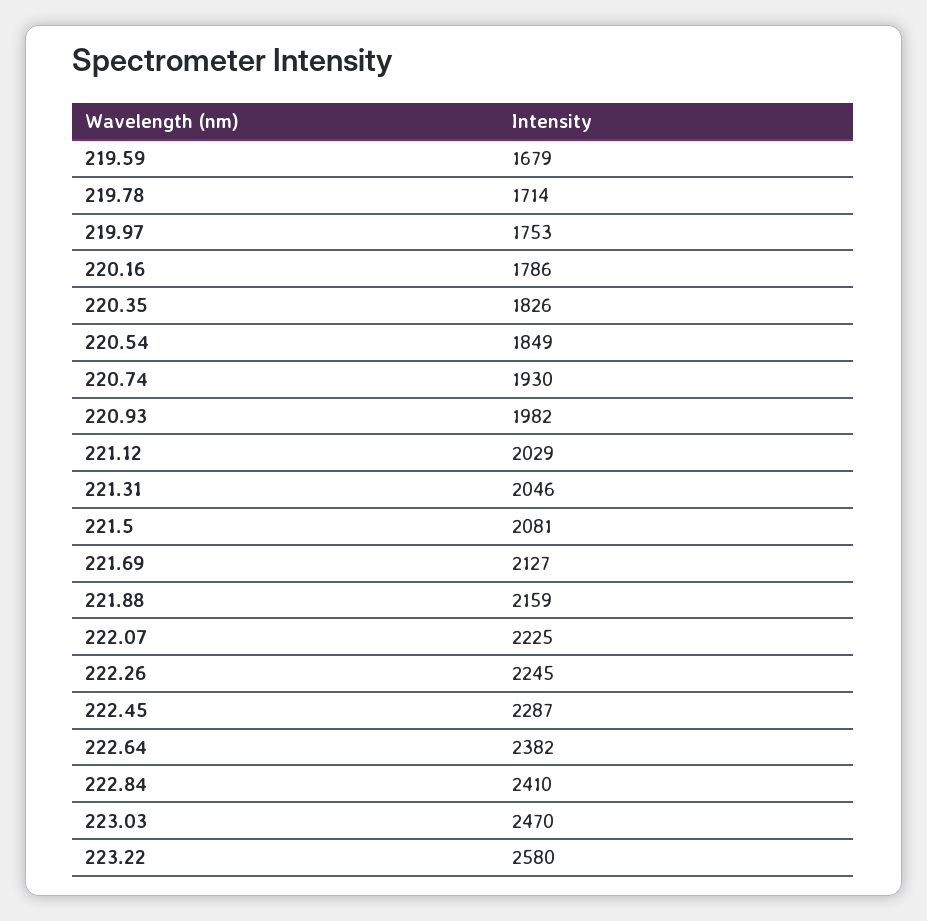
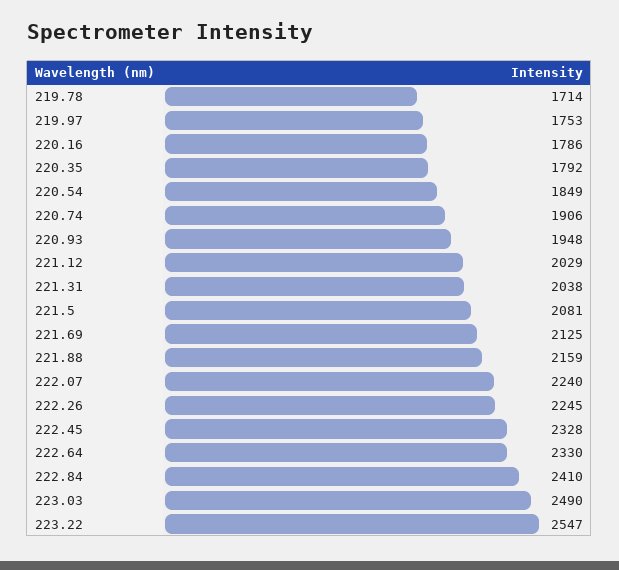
219.59: 1679 -> none
220.35: 1826 -> 1792
220.74: 1930 -> 1906
220.93: 1982 -> 1948
221.31: 2046 -> 2038
221.69: 2127 -> 2125
222.07: 2225 -> 2240
222.45: 2287 -> 2328
222.64: 2382 -> 2330
223.03: 2470 -> 2490
223.22: 2580 -> 2547

